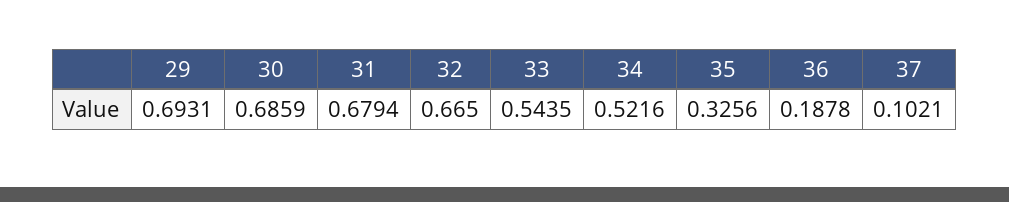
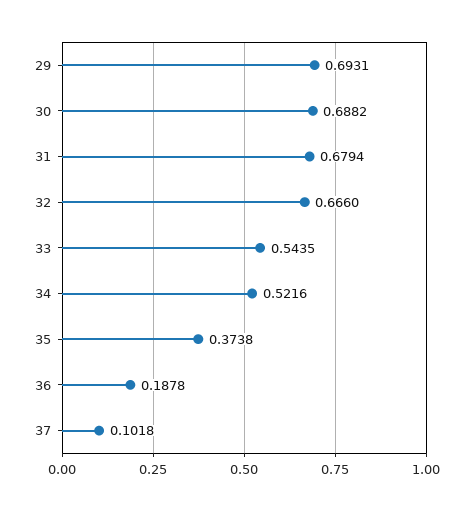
30: 0.6859 -> 0.6882
32: 0.665 -> 0.666
35: 0.3256 -> 0.3738
37: 0.1021 -> 0.1018

